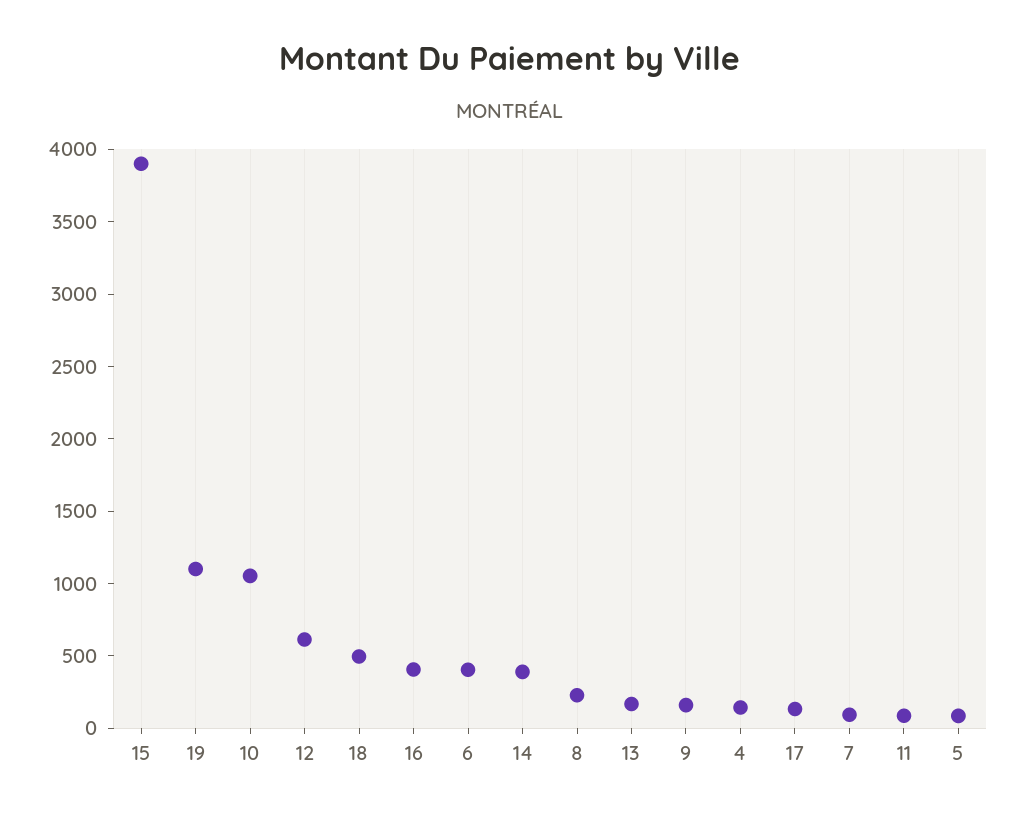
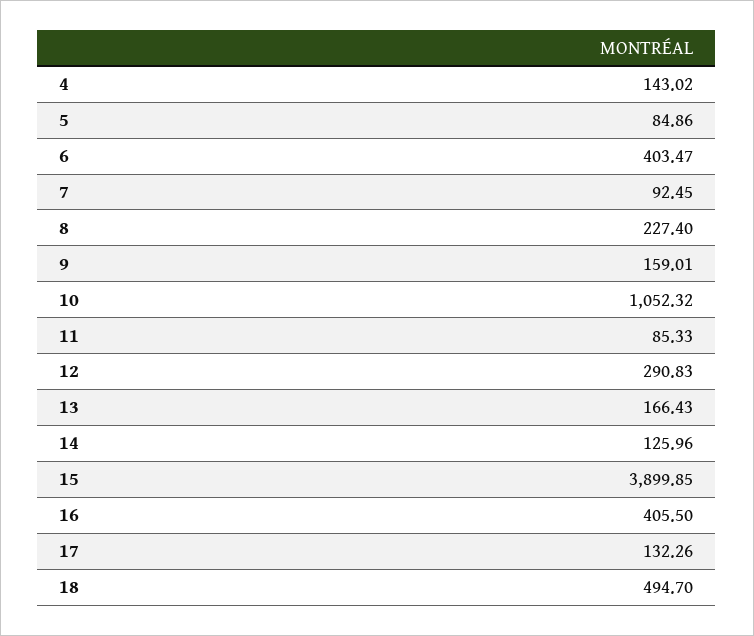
19: 1100 -> none
12: 600 -> 290.83
14: 400 -> 125.96

